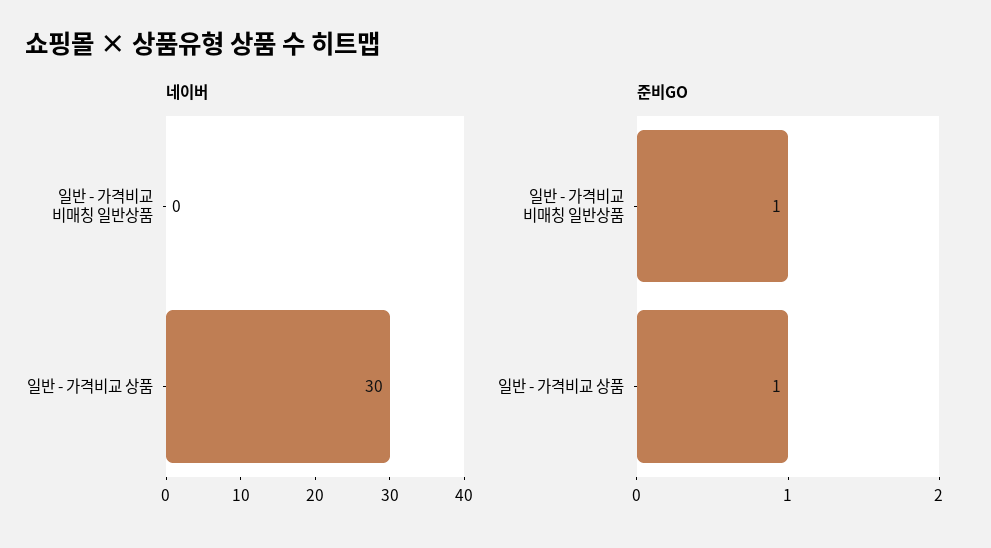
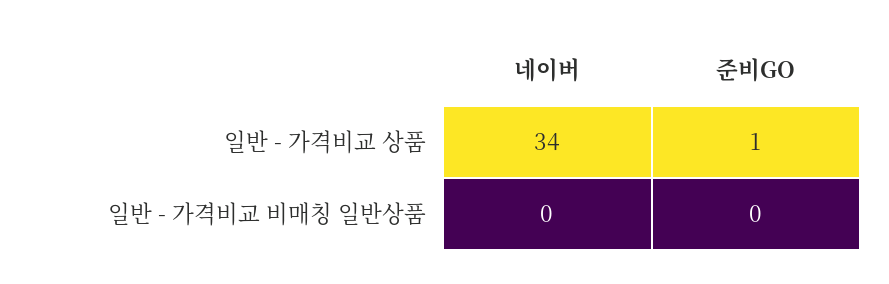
네이버, 일반 - 가격비교 상품: 30 -> 34
준비GO, 일반 - 가격비교 비매칭 일반상품: 1 -> 0

